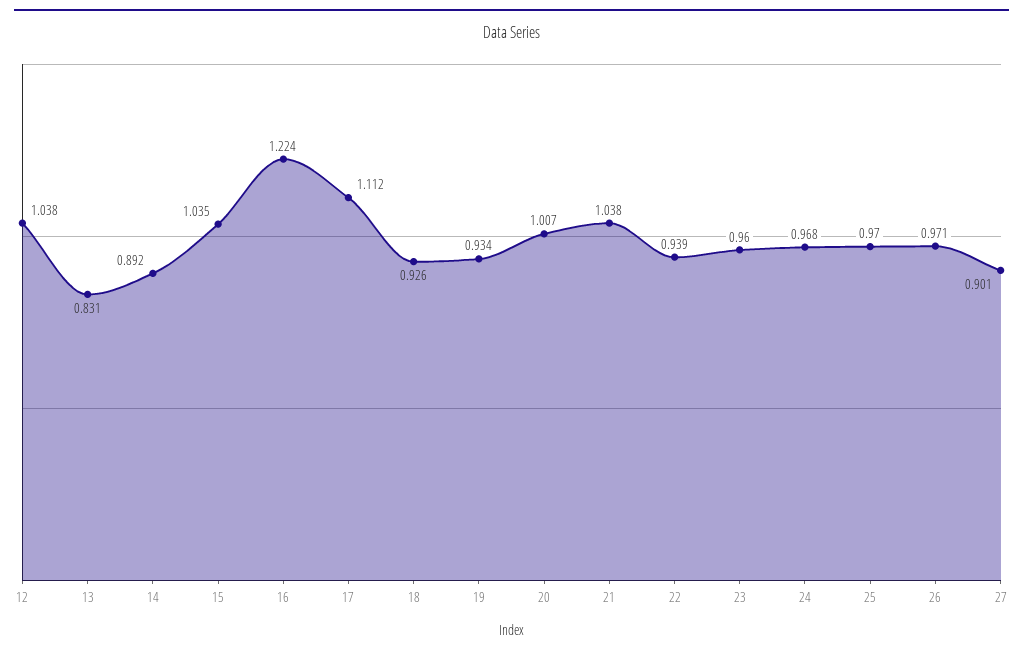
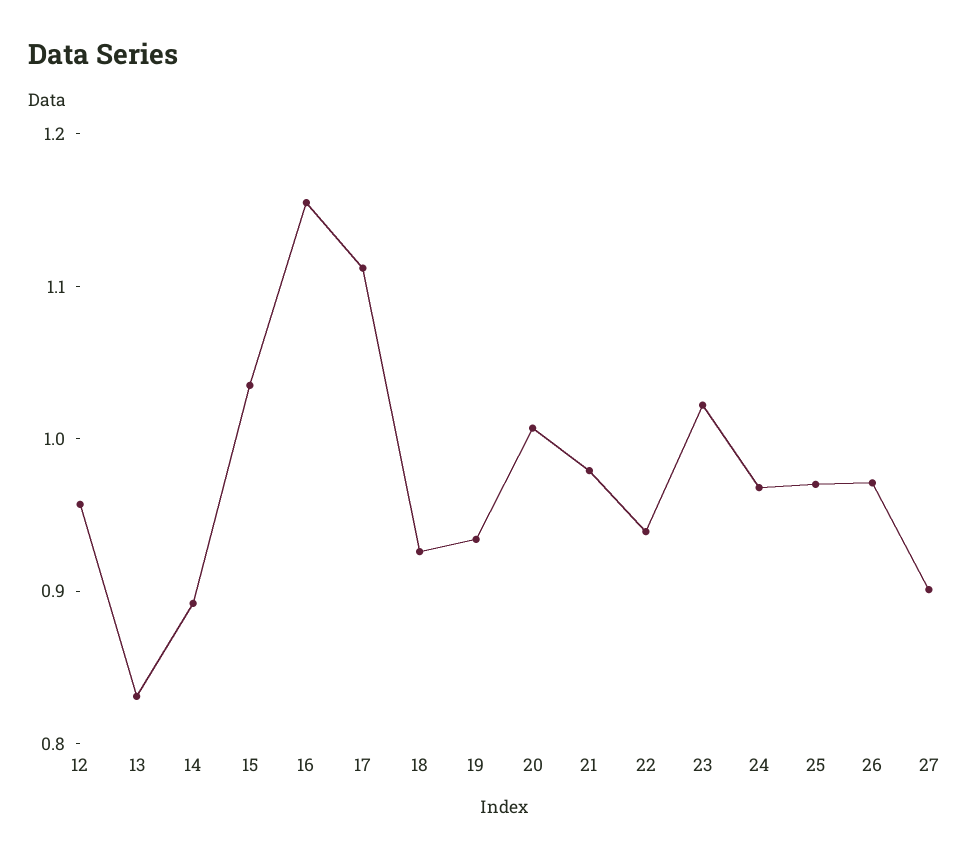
12: 1.038 -> 0.96
16: 1.224 -> 1.16
21: 1.038 -> 0.98
23: 0.96 -> 1.02

